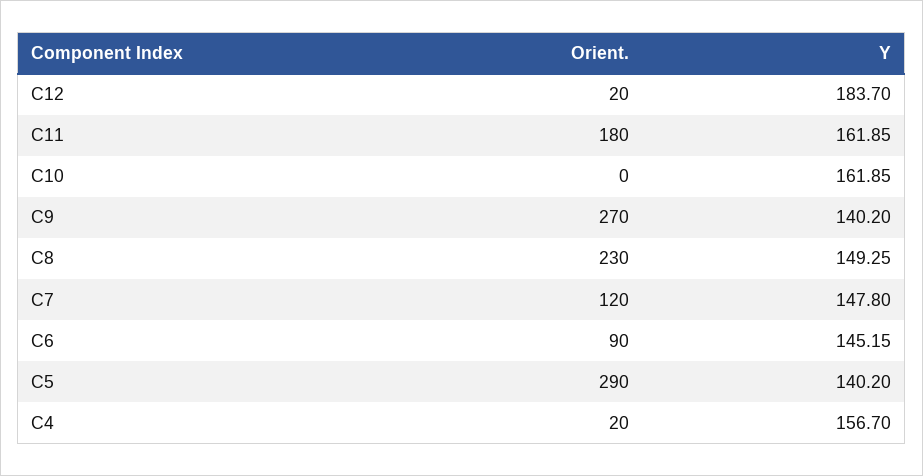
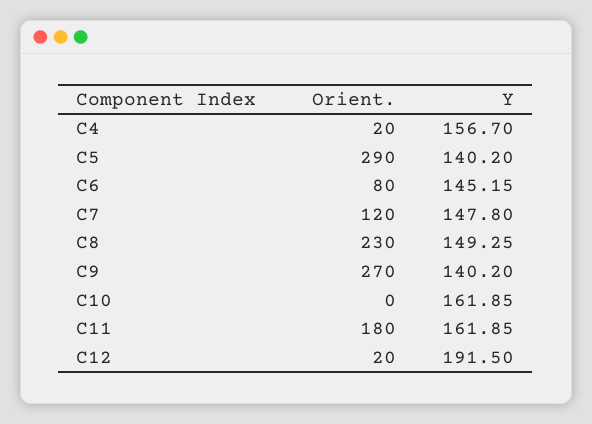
Y, C12: 183.7 -> 191.5
Orient., C6: 90 -> 80

